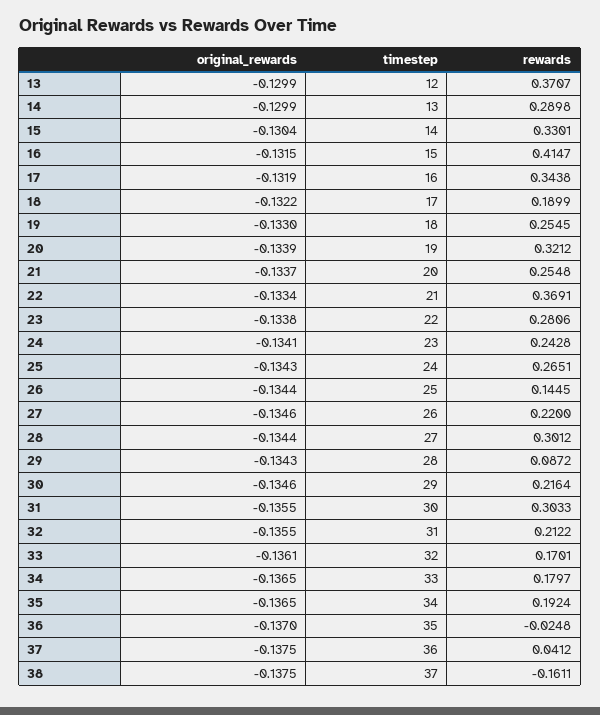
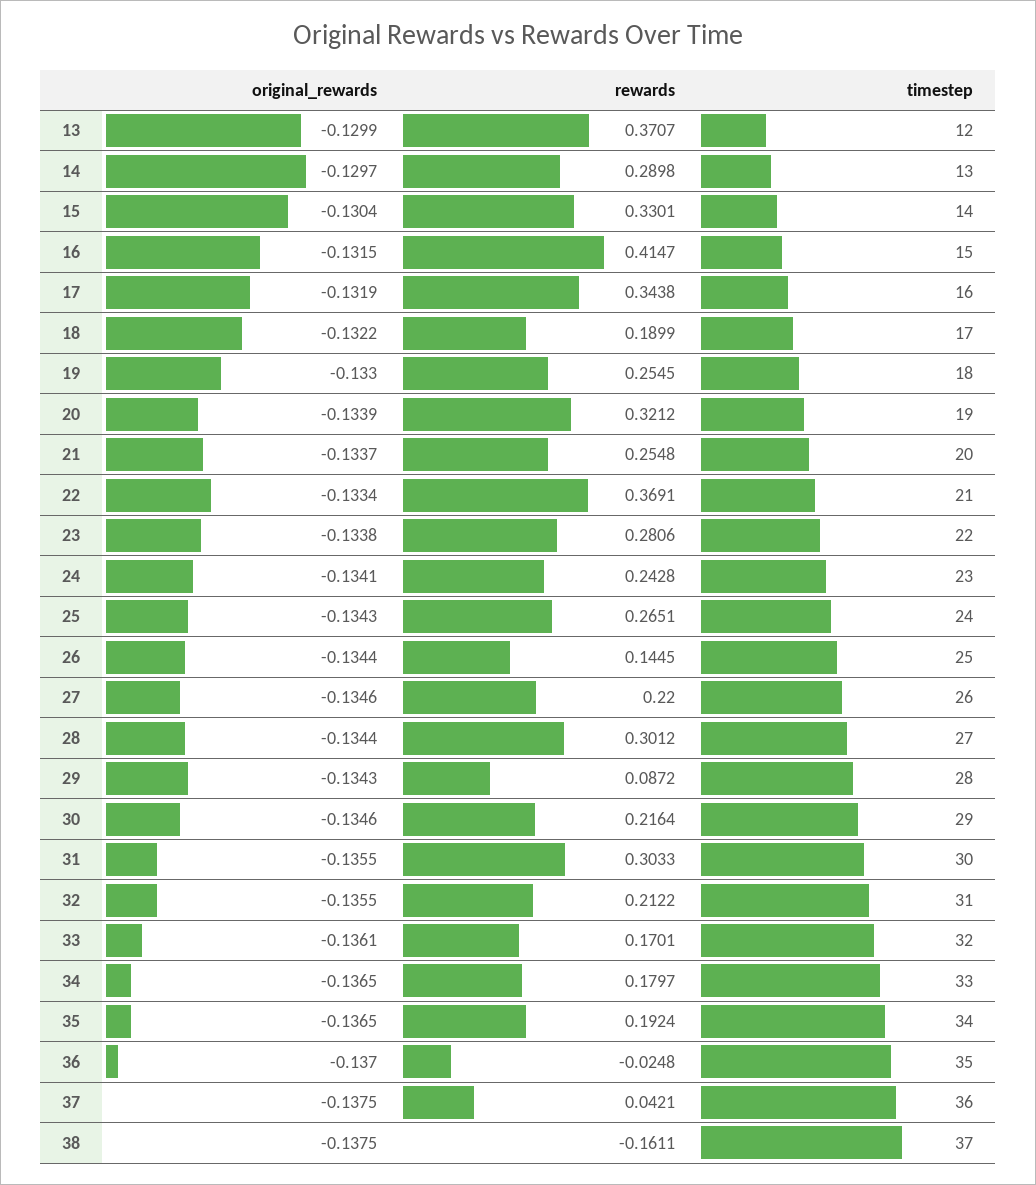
original_rewards, 14: -0.1299 -> -0.1297
rewards, 37: 0.0412 -> 0.0421

